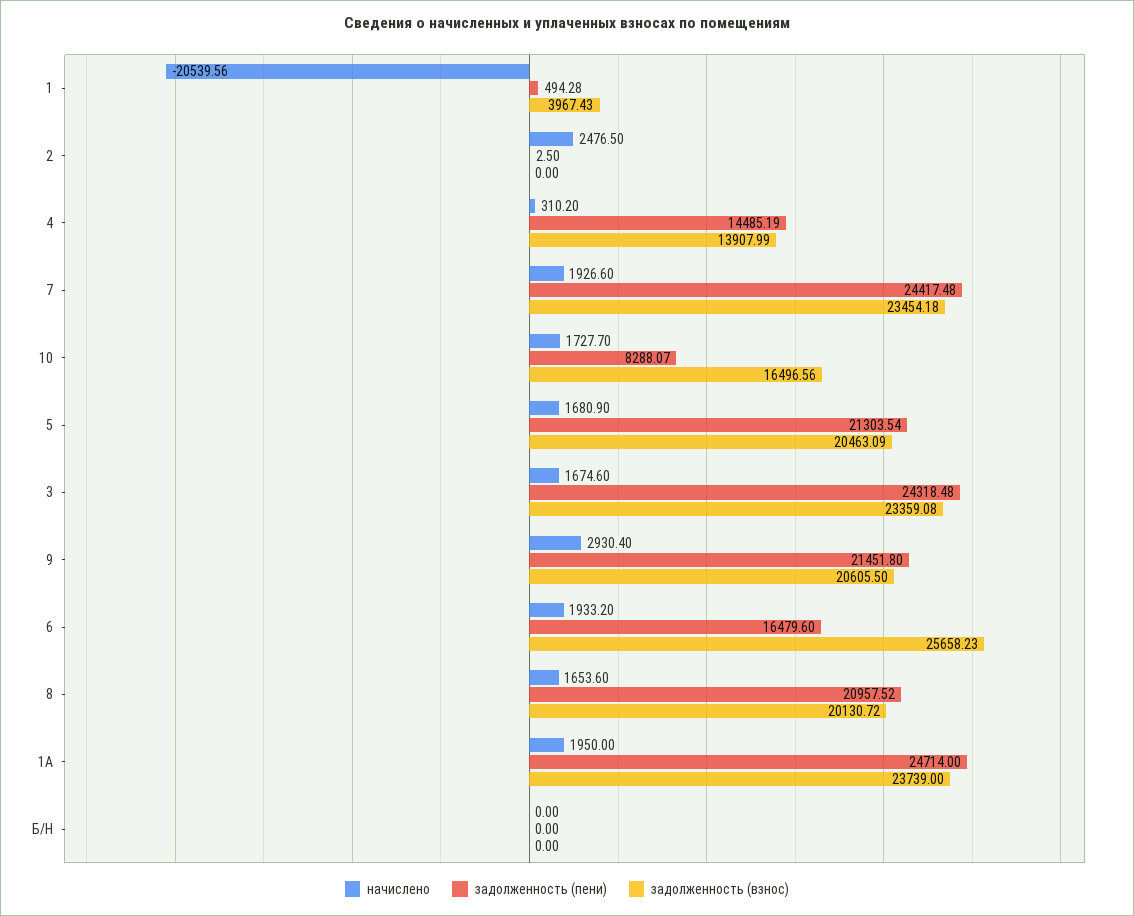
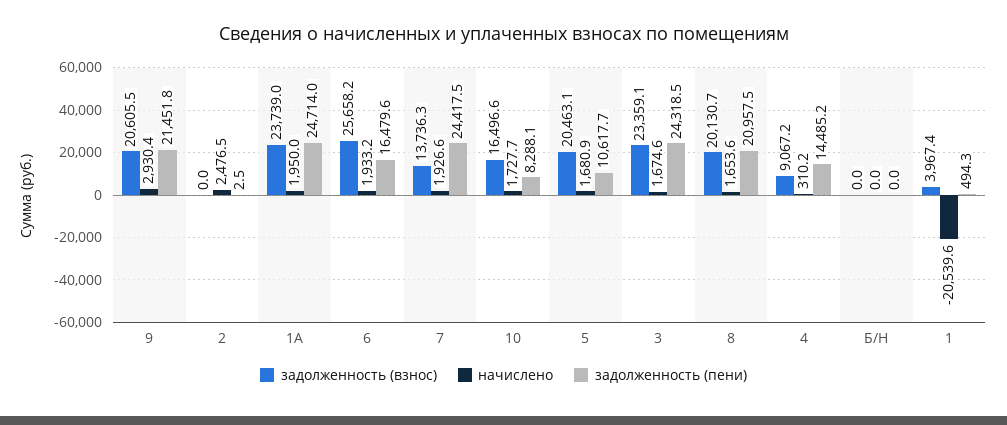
задолженность (взнос), 4: 13907.99 -> 9067.2
задолженность (взнос), 7: 23454.18 -> 13736.3
задолженность (пени), 5: 21303.54 -> 10617.7

